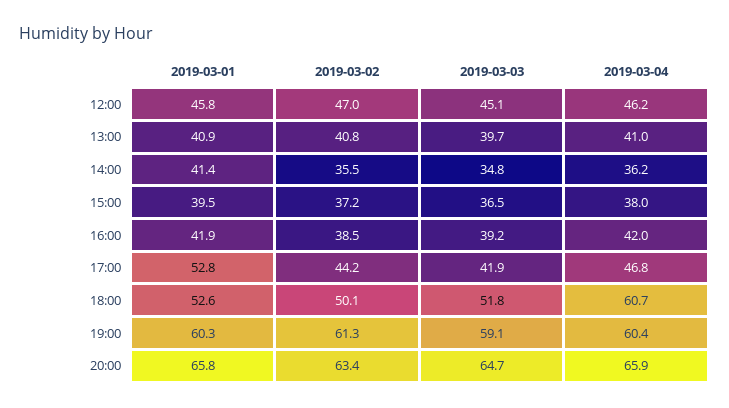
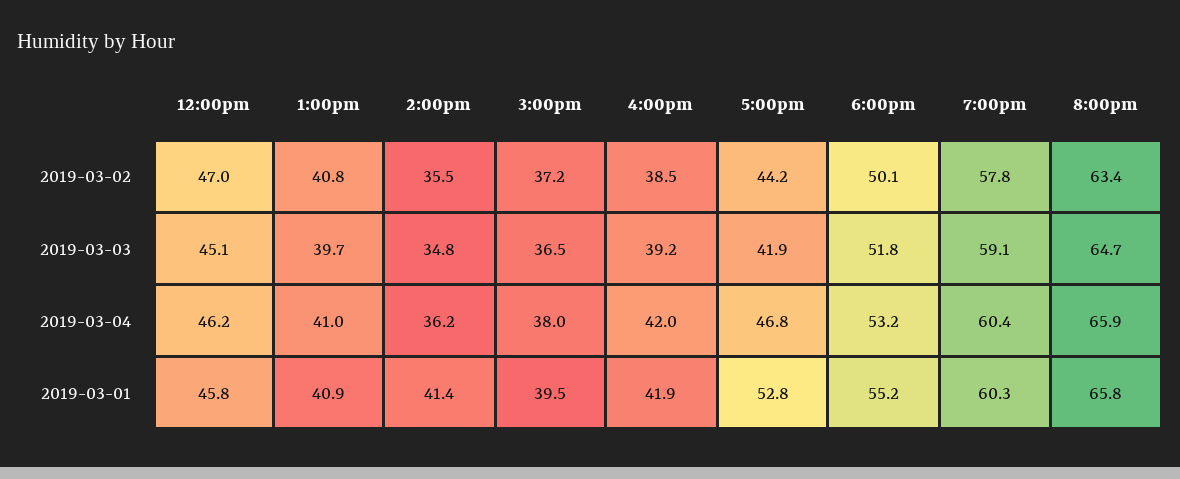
2019-03-01, 18:00: 52.6 -> 55.2
2019-03-04, 18:00: 60.7 -> 53.2
2019-03-02, 19:00: 61.3 -> 57.8

